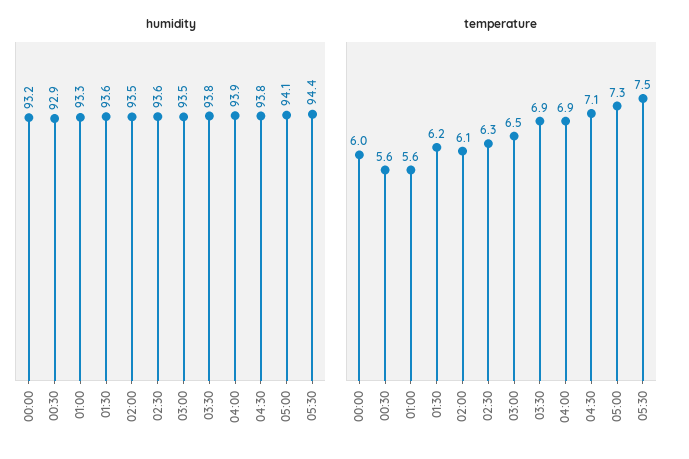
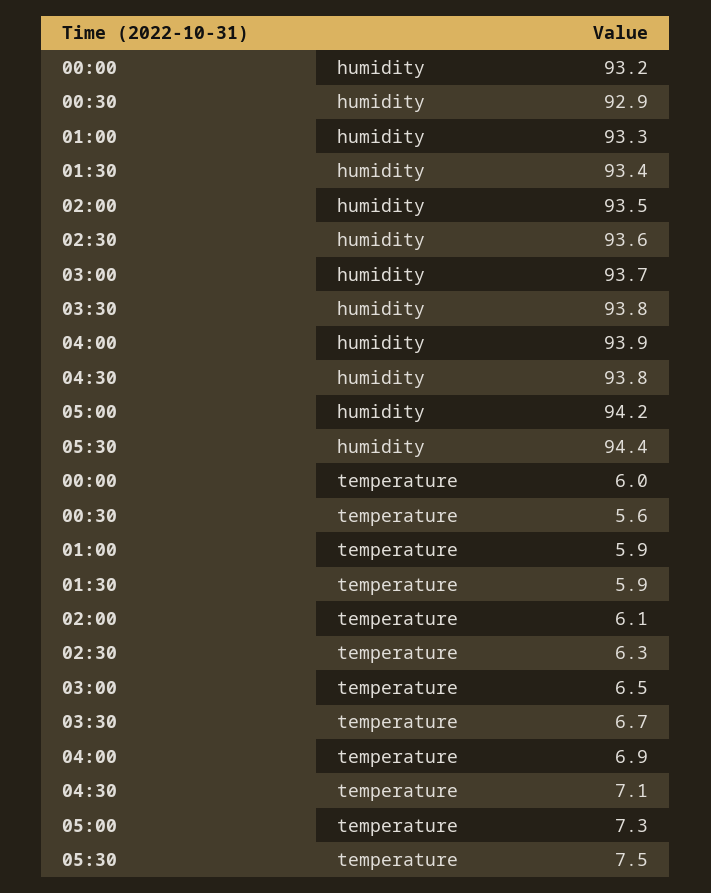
humidity, 01:30: 93.6 -> 93.4
humidity, 03:00: 93.5 -> 93.7
humidity, 05:00: 94.1 -> 94.2
temperature, 01:00: 5.6 -> 5.9
temperature, 01:30: 6.2 -> 5.9
temperature, 03:30: 6.9 -> 6.7

